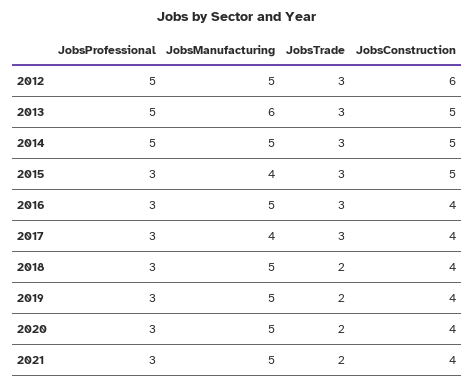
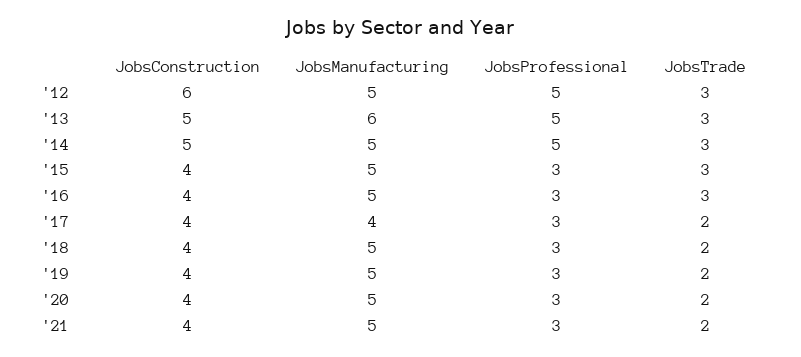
JobsManufacturing, 2015: 4 -> 5
JobsConstruction, 2015: 5 -> 4
JobsTrade, 2017: 3 -> 2

